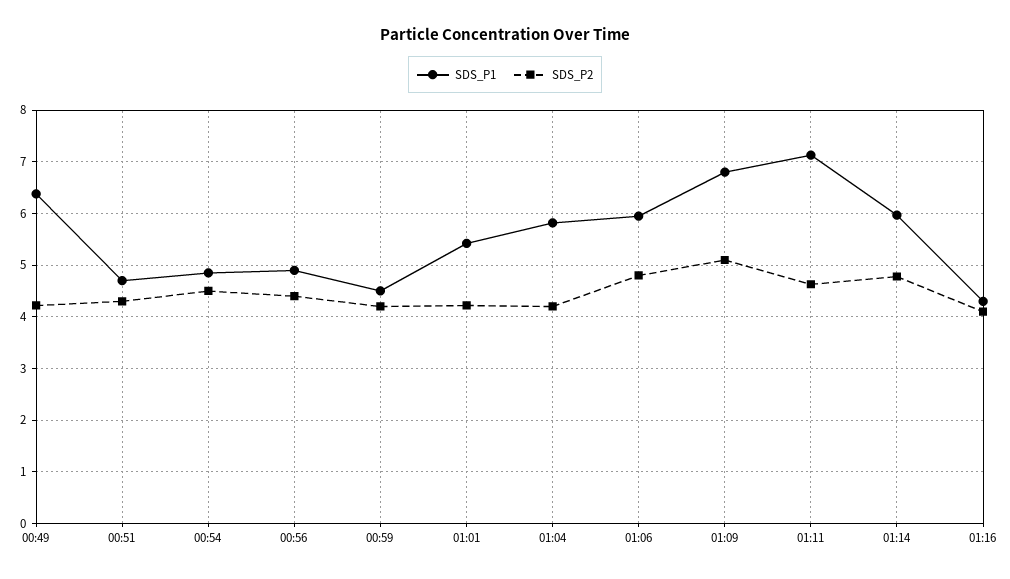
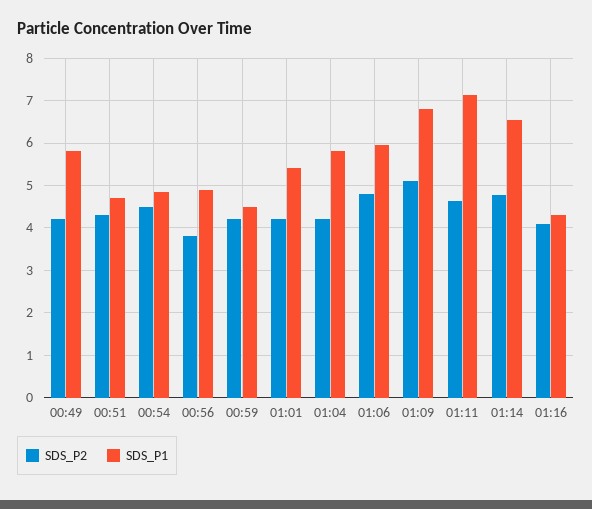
SDS_P1, 00:49: 6.4 -> 5.8
SDS_P2, 00:56: 4.4 -> 3.8
SDS_P1, 01:14: 6 -> 6.6

